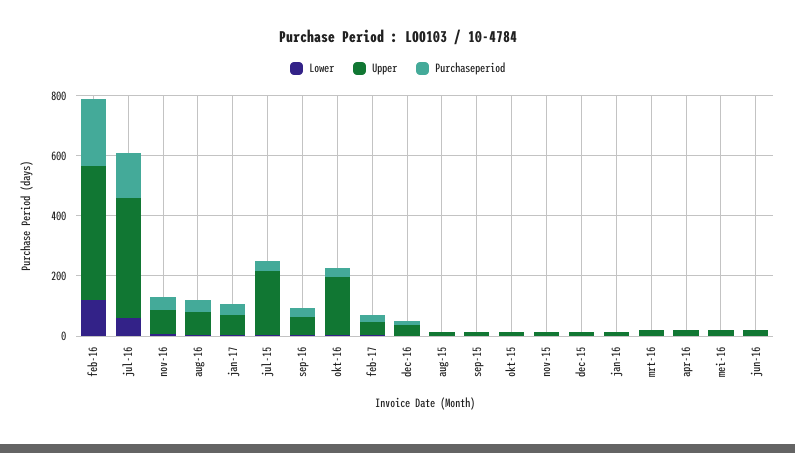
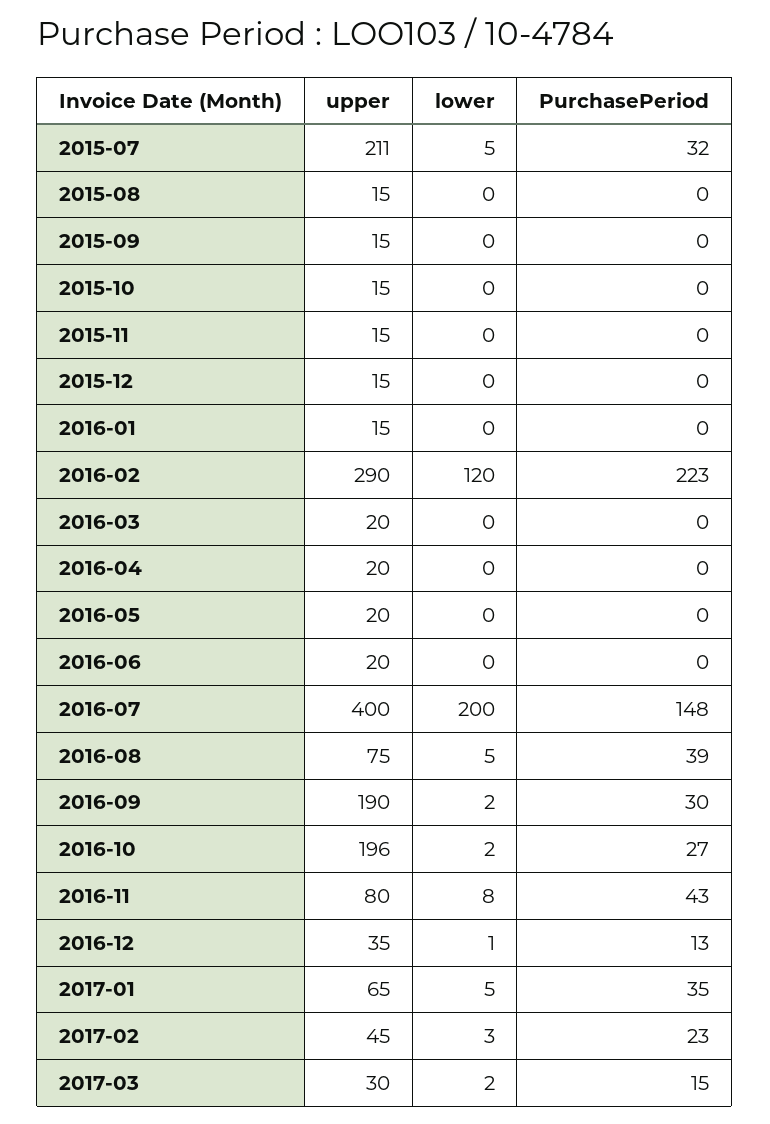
Upper, feb-16: 450 -> 290
Lower, jul-16: 50 -> 200
Upper, sep-16: 50 -> 190
Upper, 2017-03: none -> 30
Lower, 2017-03: none -> 2
Purchaseperiod, 2017-03: none -> 15

